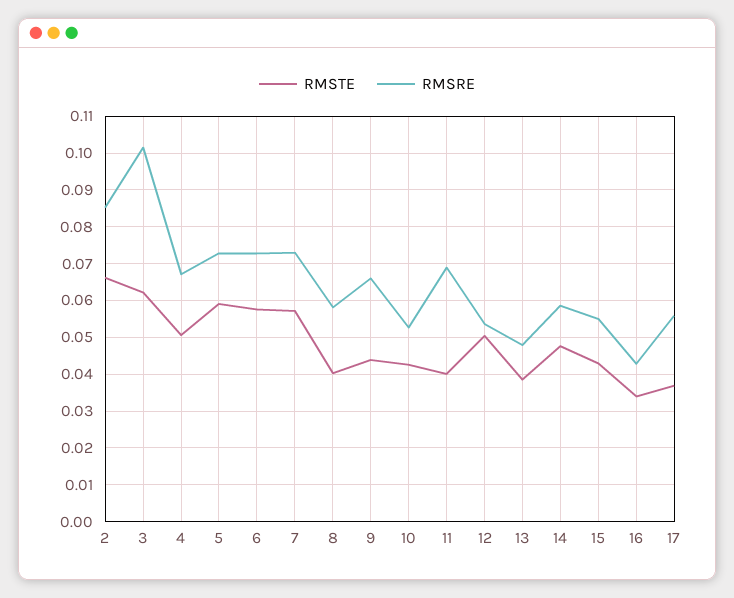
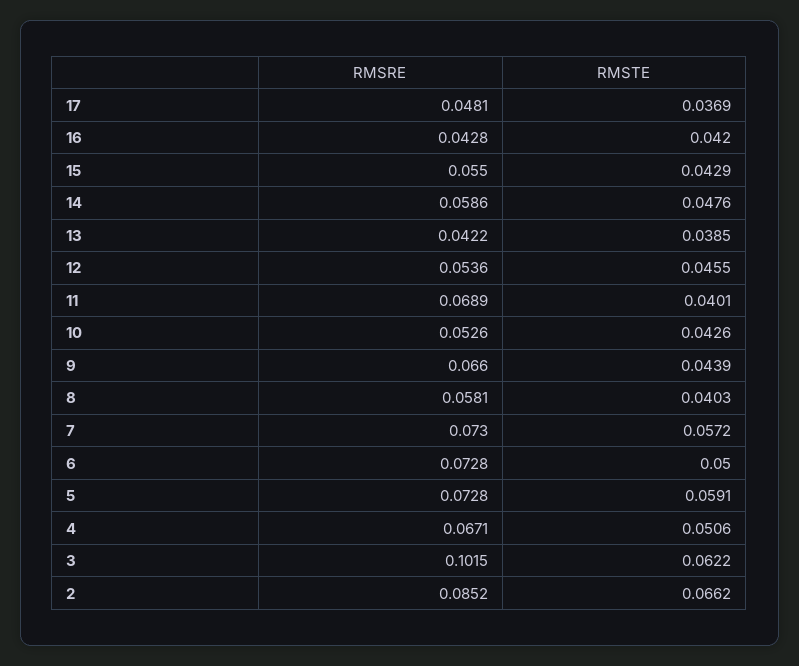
RMSTE, 6: 0.058 -> 0.05
RMSTE, 12: 0.05 -> 0.0455
RMSRE, 13: 0.048 -> 0.0422
RMSTE, 16: 0.034 -> 0.042
RMSRE, 17: 0.056 -> 0.0481

